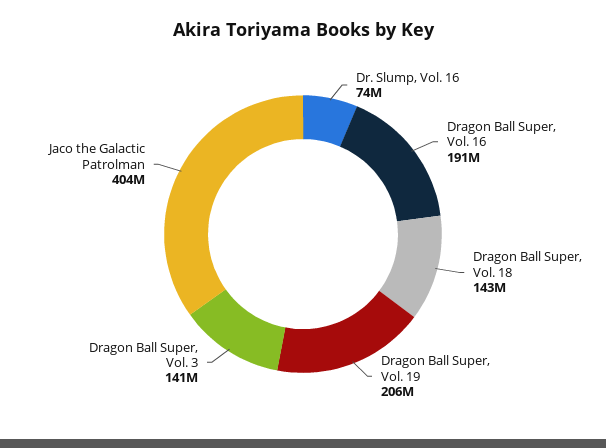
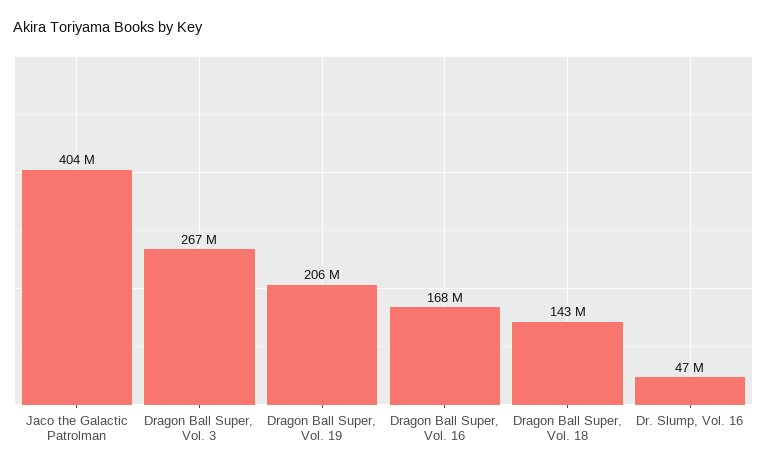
Dr. Slump, Vol. 16: 74000000 -> 47000000
Dragon Ball Super, Vol. 16: 191000000 -> 168000000
Dragon Ball Super, Vol. 3: 141000000 -> 267000000

